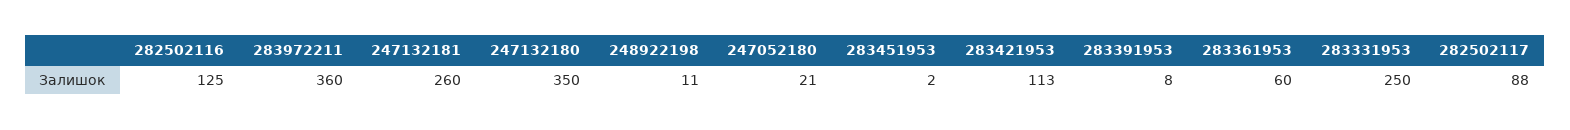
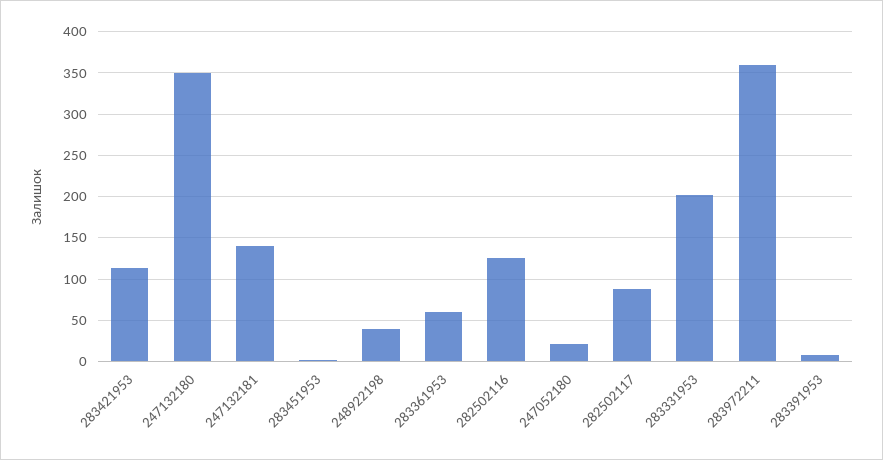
247132181: 260 -> 140
248922198: 11 -> 40
283331953: 250 -> 200

